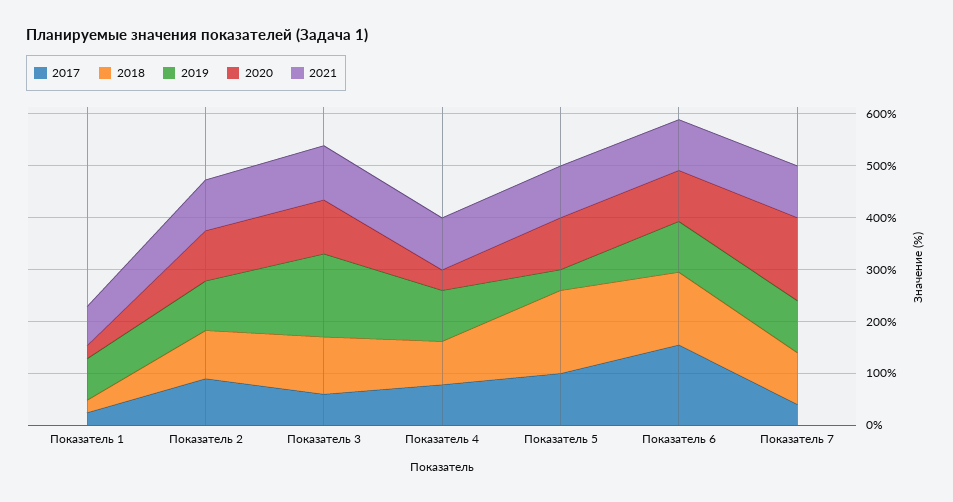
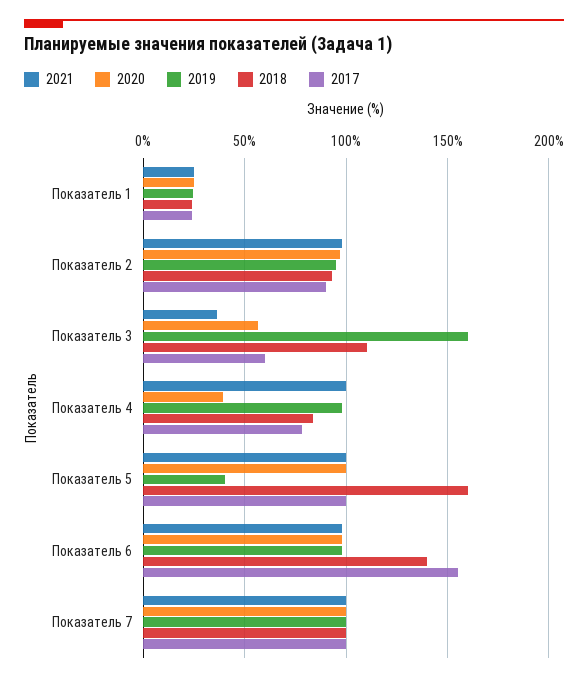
2019, Показатель 1: 80 -> 25
2021, Показатель 1: 80 -> 25
2020, Показатель 3: 100 -> 55
2021, Показатель 3: 100 -> 35
2017, Показатель 7: 40 -> 100
2020, Показатель 7: 160 -> 100

